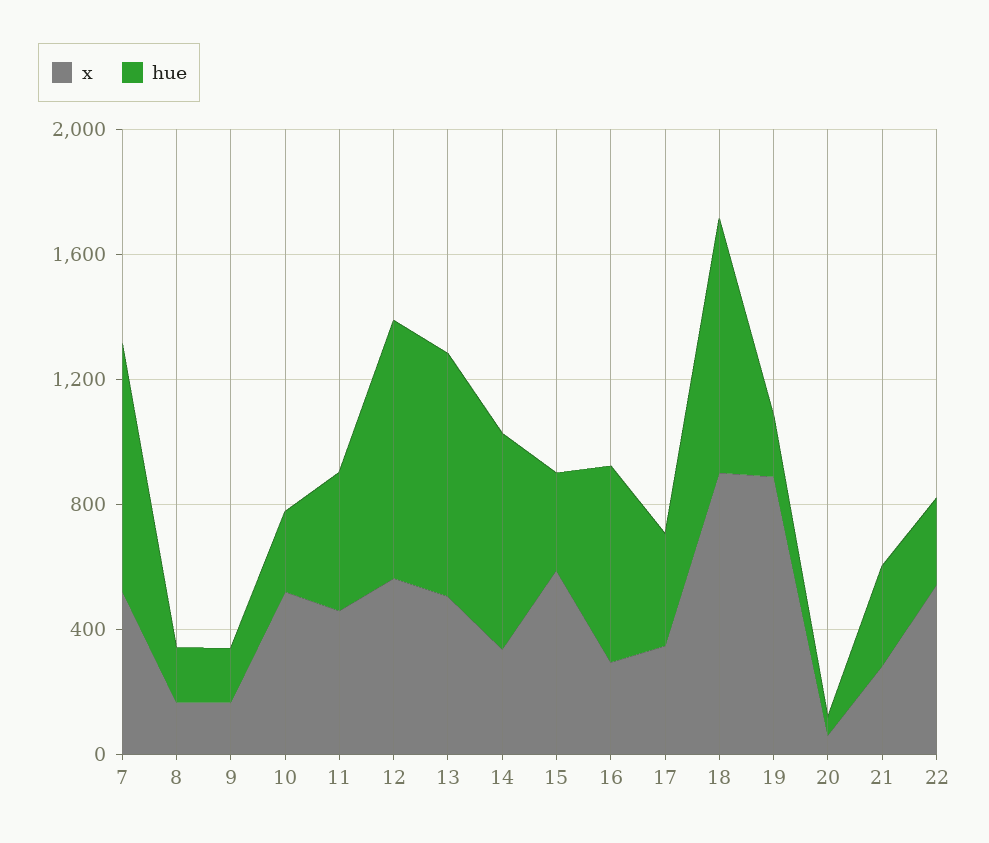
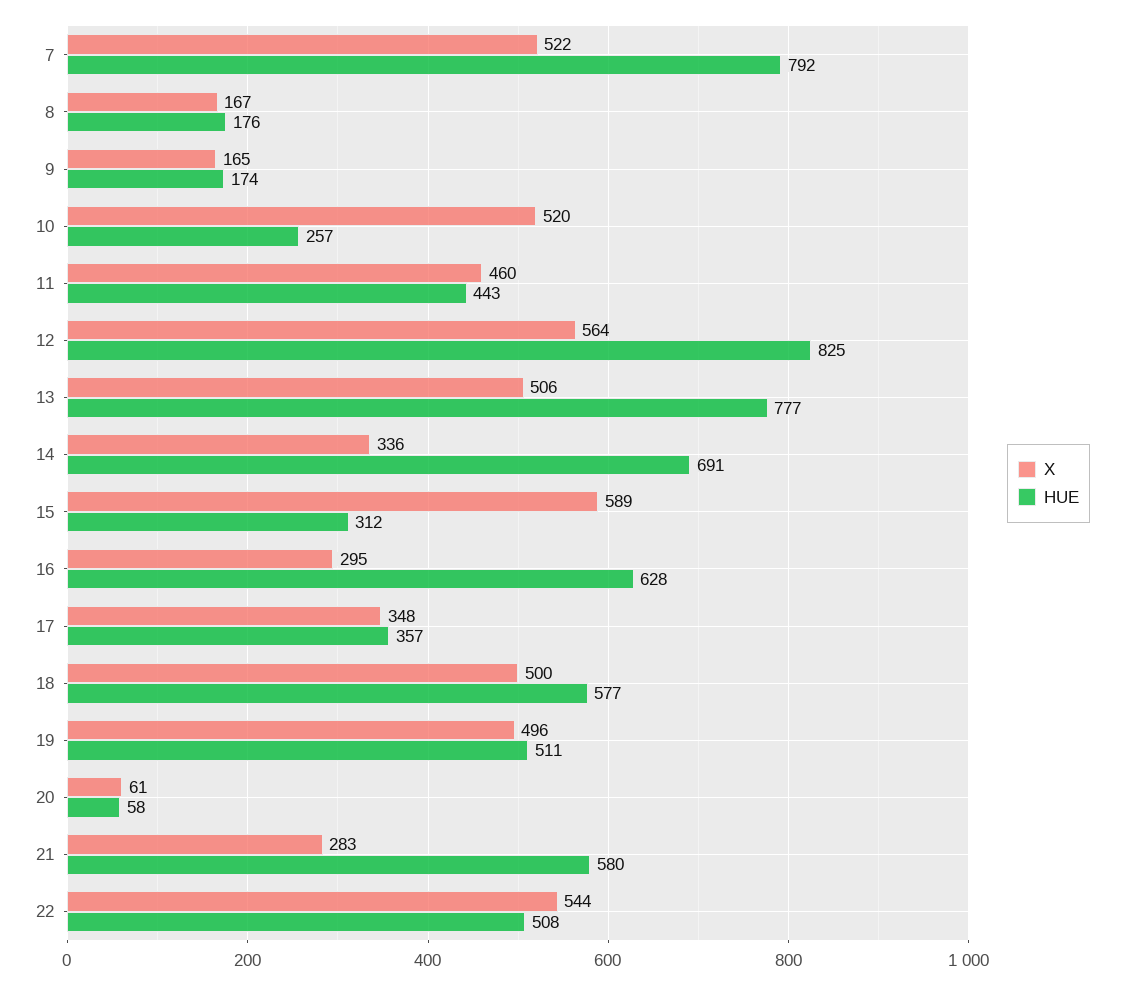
x, 18: 900 -> 500
hue, 18: 800 -> 577
x, 19: 900 -> 496
hue, 19: 200 -> 511
hue, 21: 300 -> 580
hue, 22: 300 -> 508

